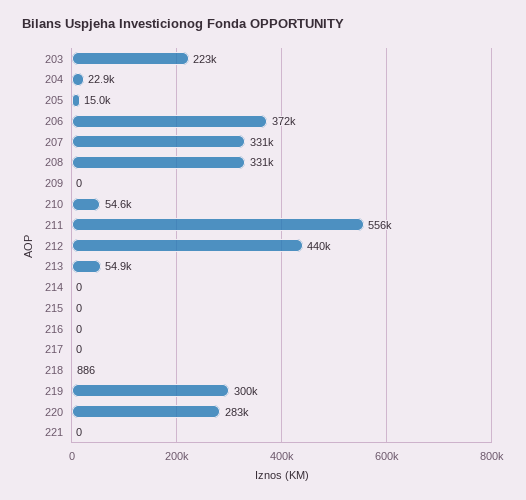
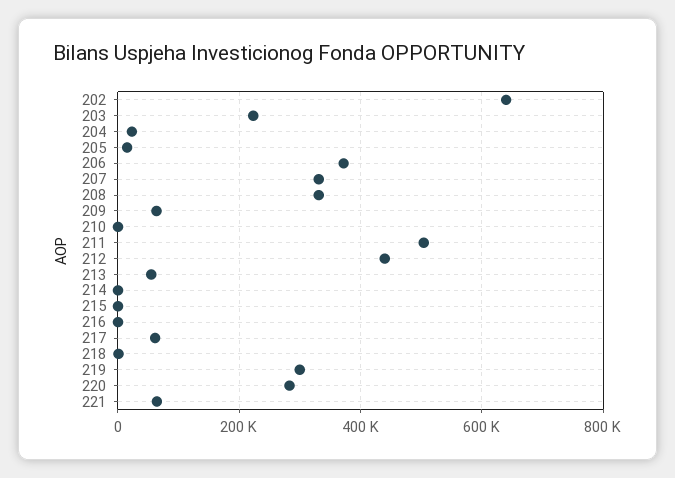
209: 0 -> 60000
210: 54600 -> 0
211: 556000 -> 500000
217: 0 -> 60000
221: 0 -> 60000
202: none -> 640000

